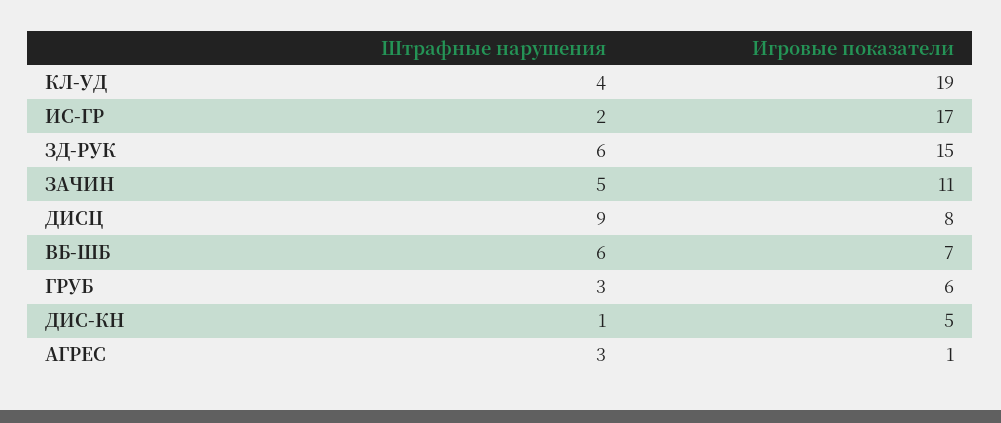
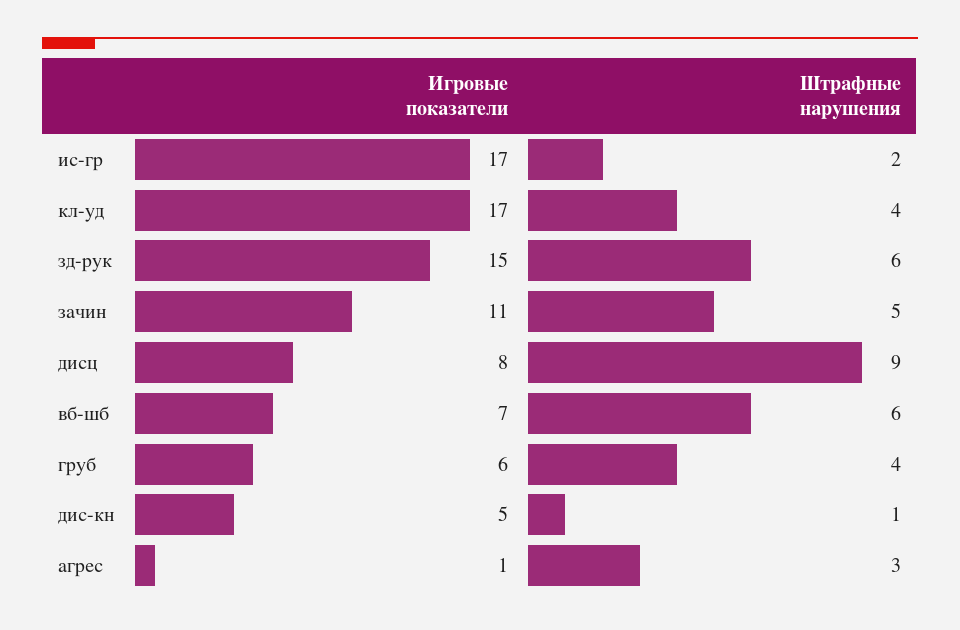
Игровые показатели, КЛ-УД: 19 -> 17
Штрафные нарушения, ГРУБ: 3 -> 4

